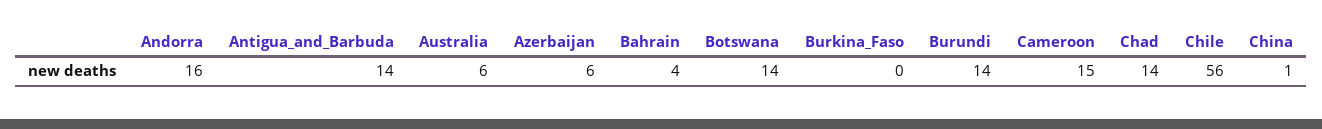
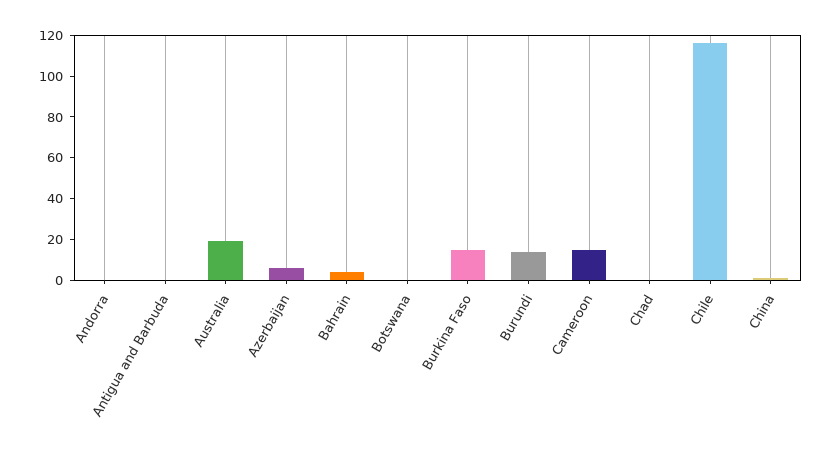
Andorra: 16 -> 0
Antigua_and_Barbuda: 14 -> 0
Australia: 6 -> 20
Botswana: 14 -> 0
Burkina_Faso: 0 -> 15
Chad: 14 -> 0
Chile: 56 -> 115

